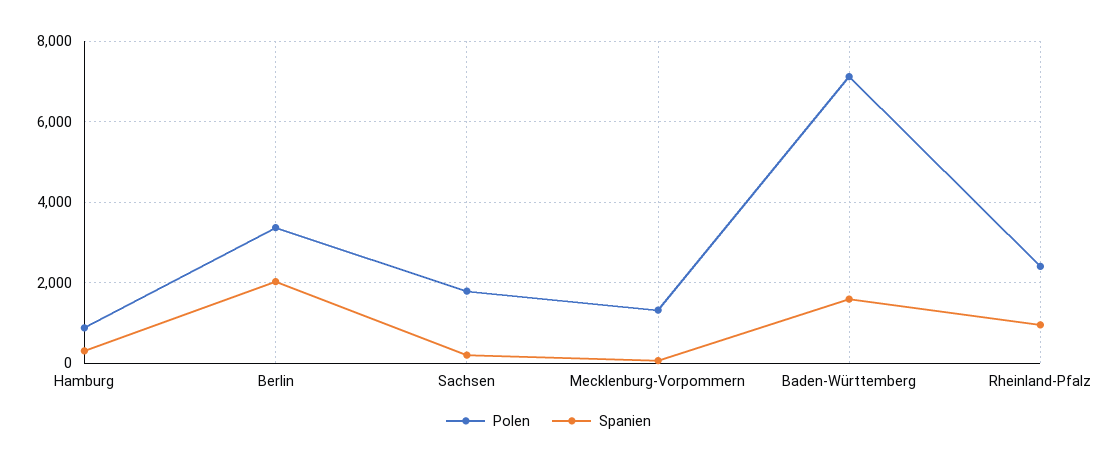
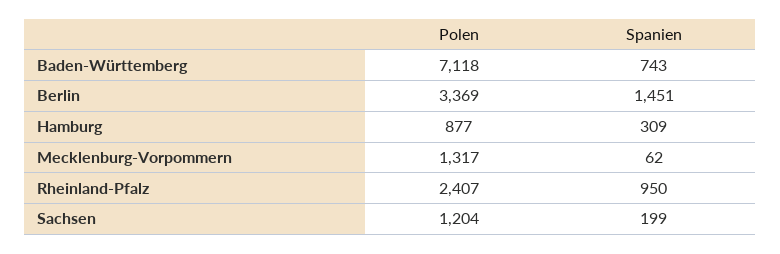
Spanien, Berlin: 2000 -> 1451
Polen, Sachsen: 1800 -> 1204
Spanien, Baden-Württemberg: 1600 -> 743

